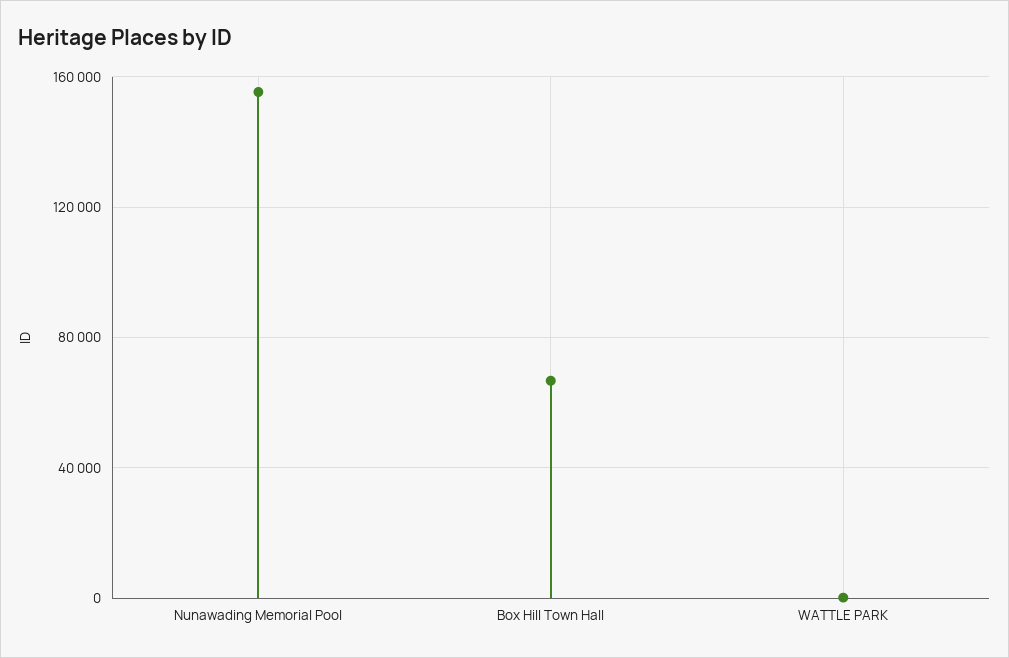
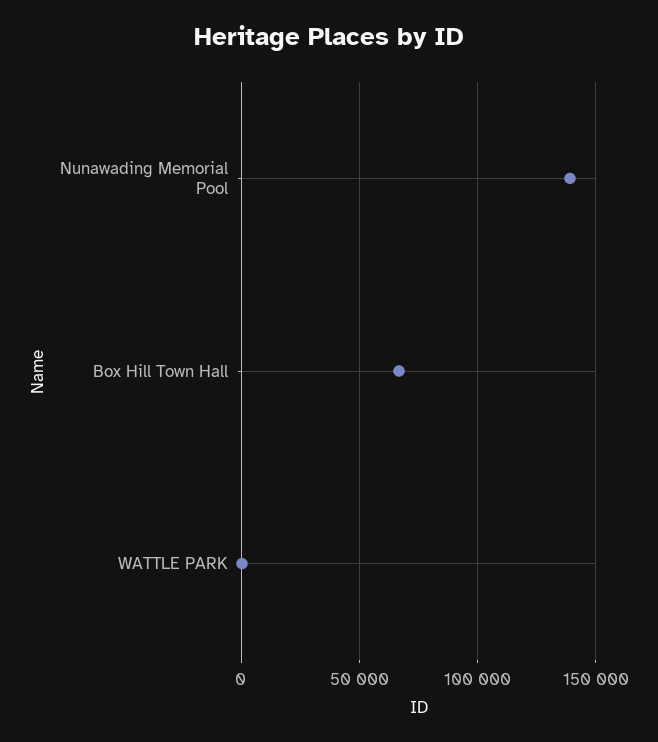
Nunawading Memorial Pool: 155000 -> 140000

